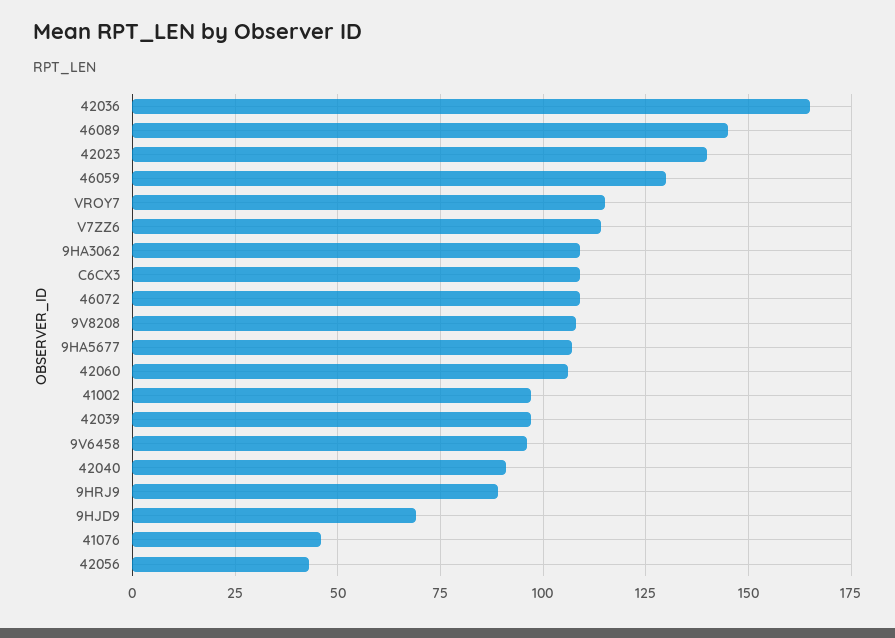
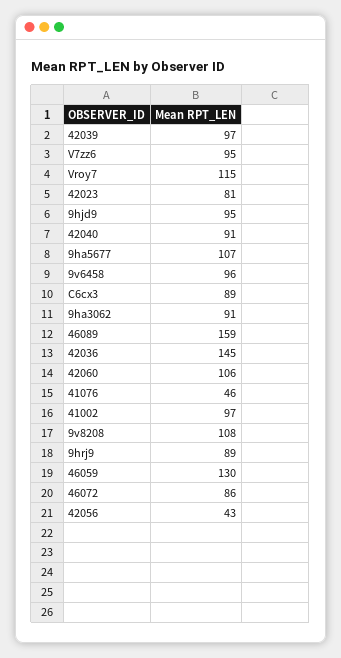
42036: 165 -> 145
46089: 145 -> 159
42023: 140 -> 81
V7ZZ6: 115 -> 95
9HA3062: 110 -> 91
C6CX3: 110 -> 89
46072: 110 -> 86
9HJD9: 70 -> 95

